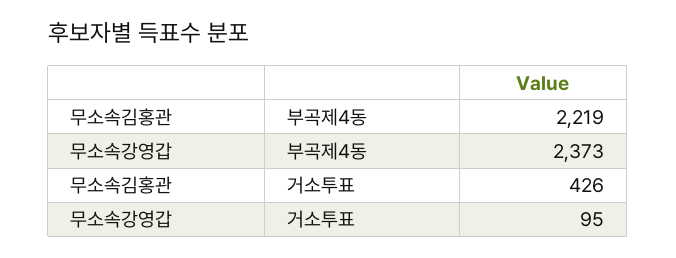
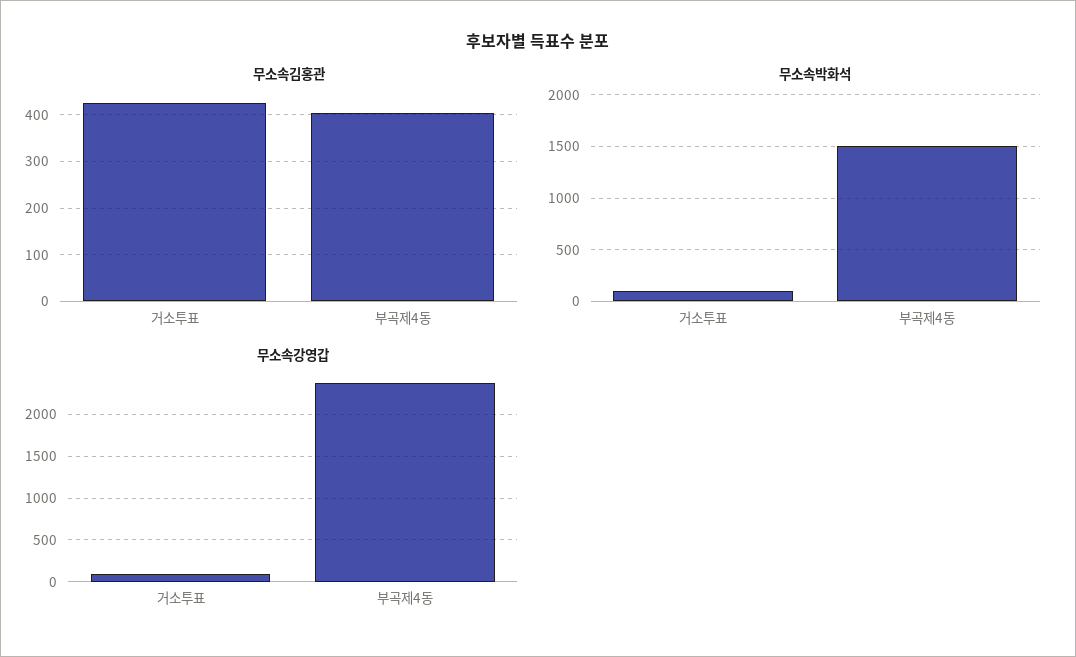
무소속김홍관, 부곡제4동: 2219 -> 400
무소속박화석, 거소투표: none -> 100
무소속박화석, 부곡제4동: none -> 1500

